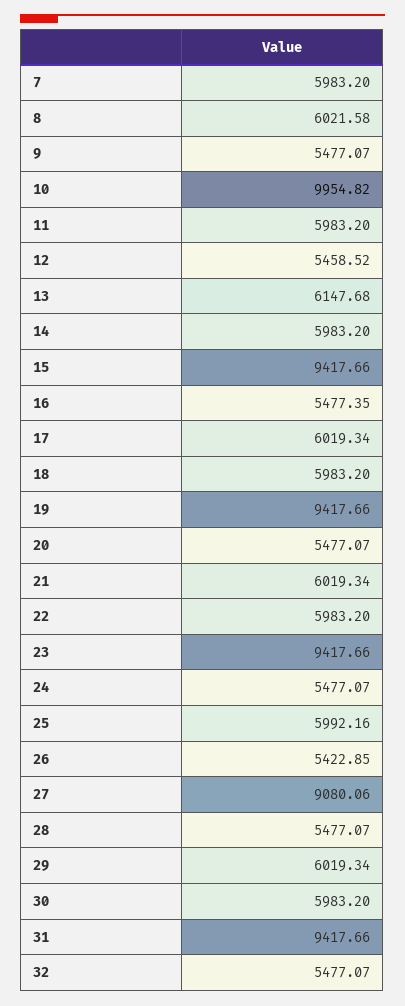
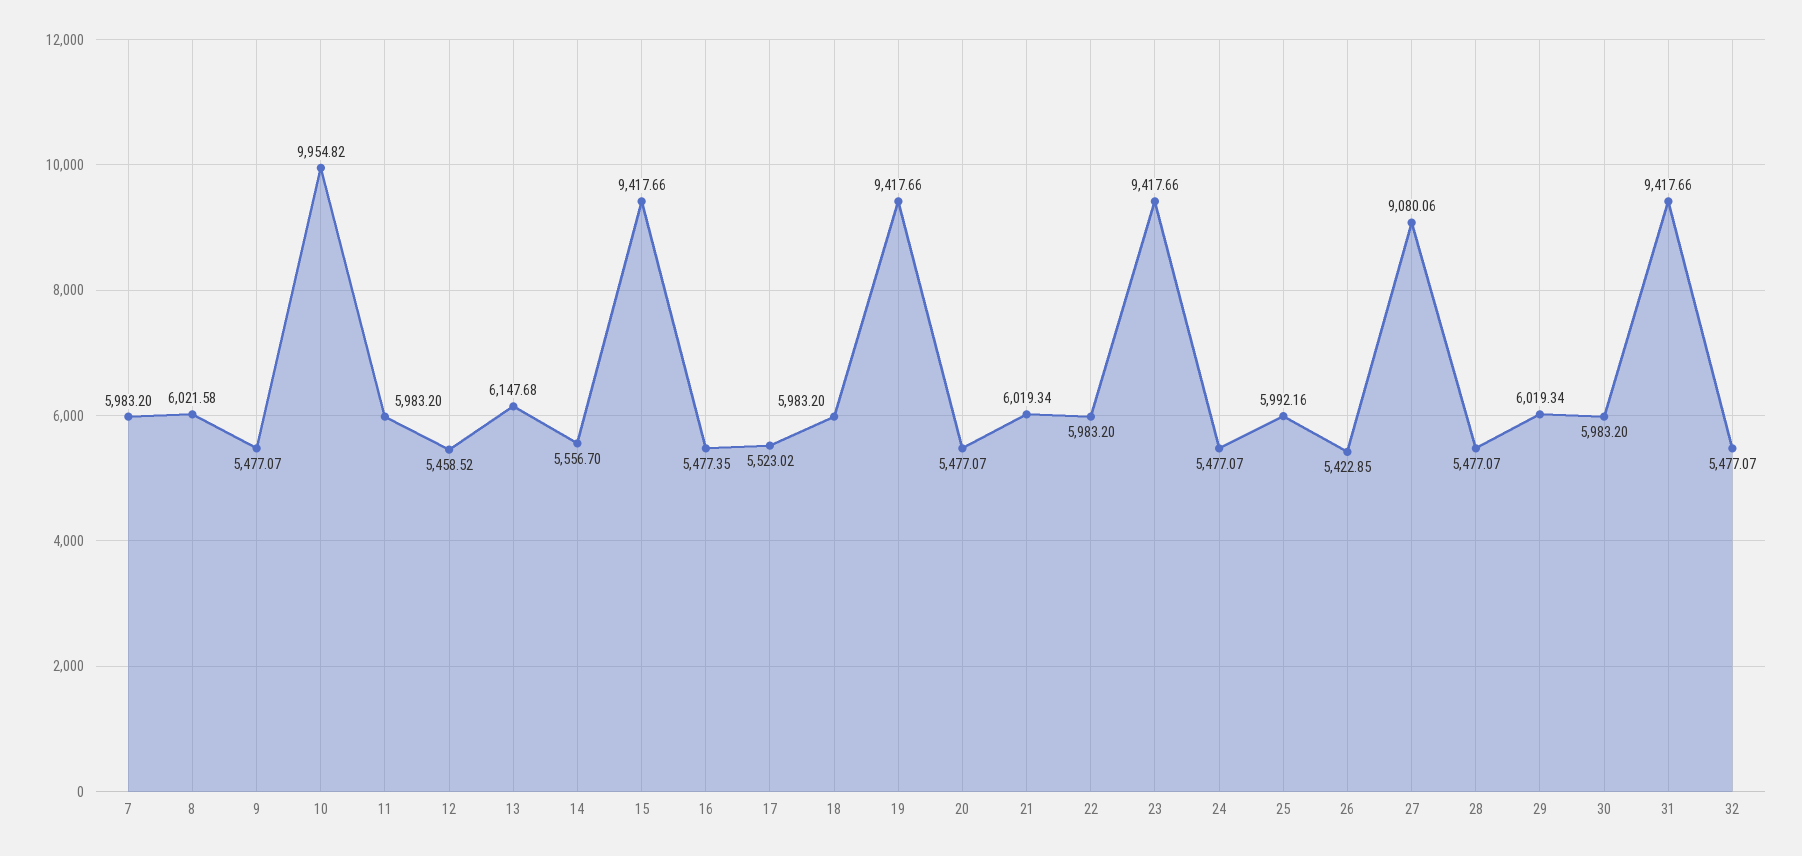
14: 5983.2 -> 5556.7
17: 6019.34 -> 5523.02

